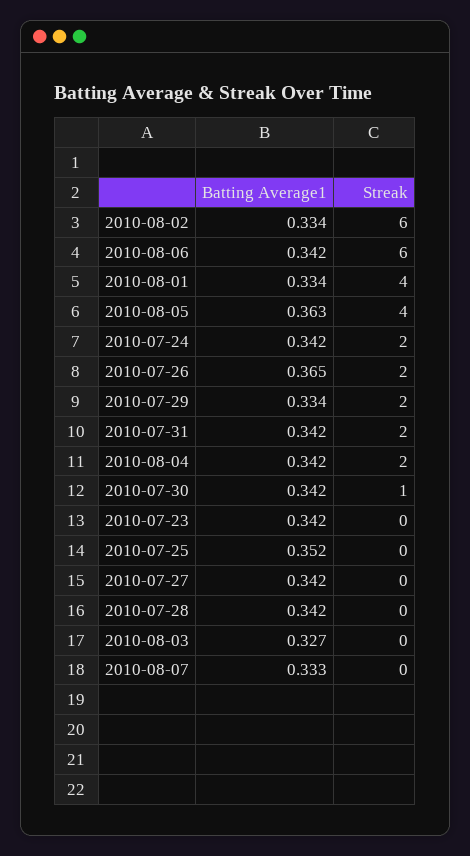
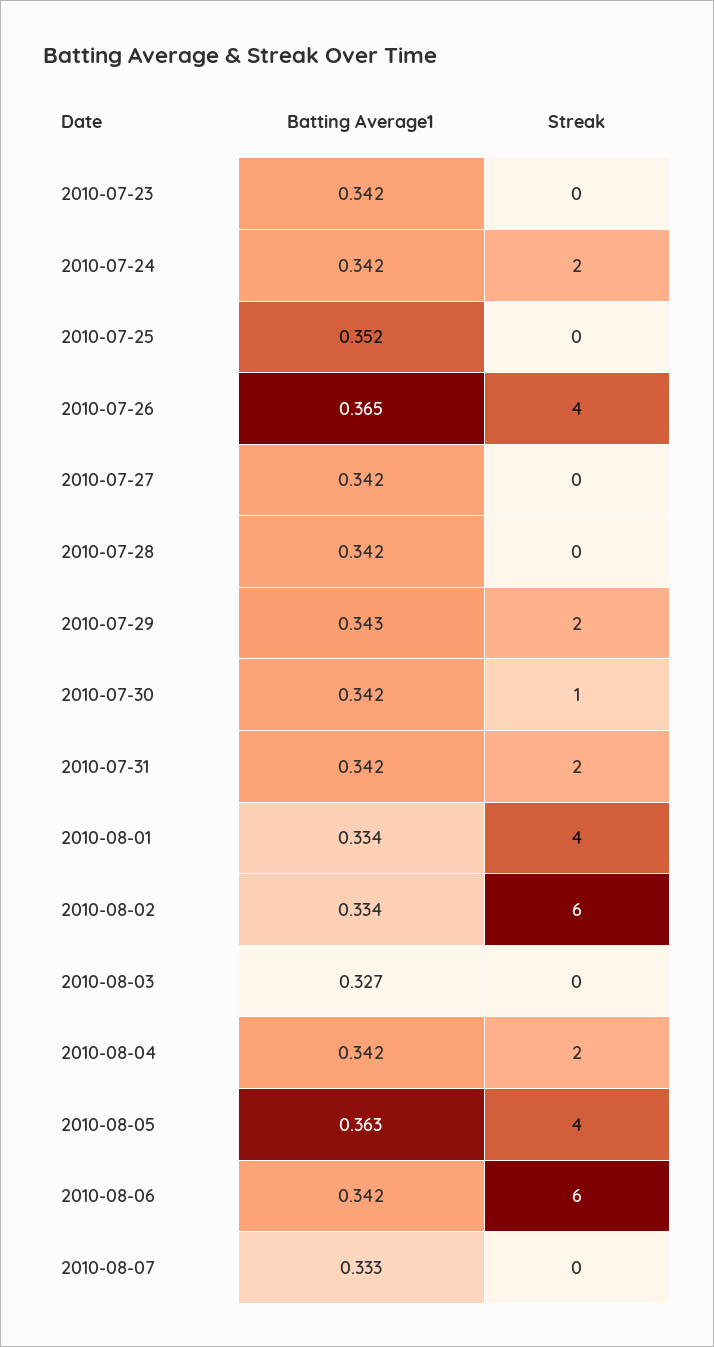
Streak, 2010-07-26: 2 -> 4
Batting Average1, 2010-07-29: 0.334 -> 0.343

